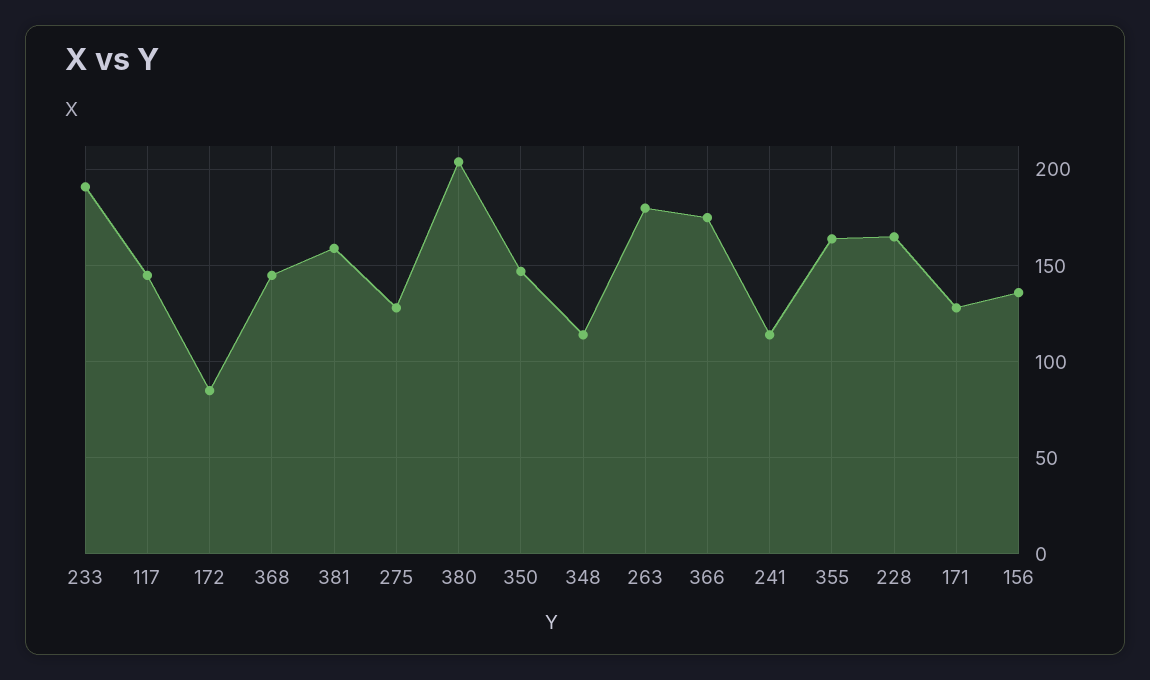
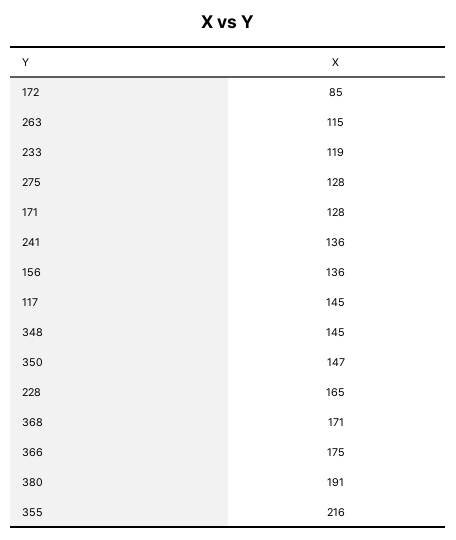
233: 190 -> 119
368: 145 -> 171
381: 160 -> none
380: 205 -> 191
348: 115 -> 145
263: 180 -> 115
241: 115 -> 136
355: 165 -> 216

